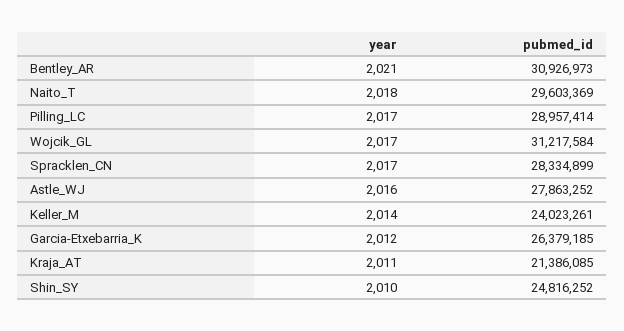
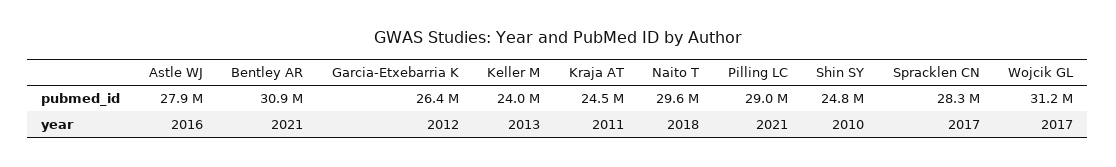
year, Pilling_LC: 2017 -> 2021
year, Keller_M: 2014 -> 2013
pubmed_id, Kraja_AT: 21386085 -> 24500000

